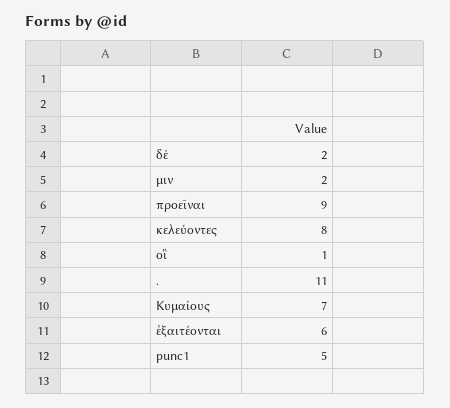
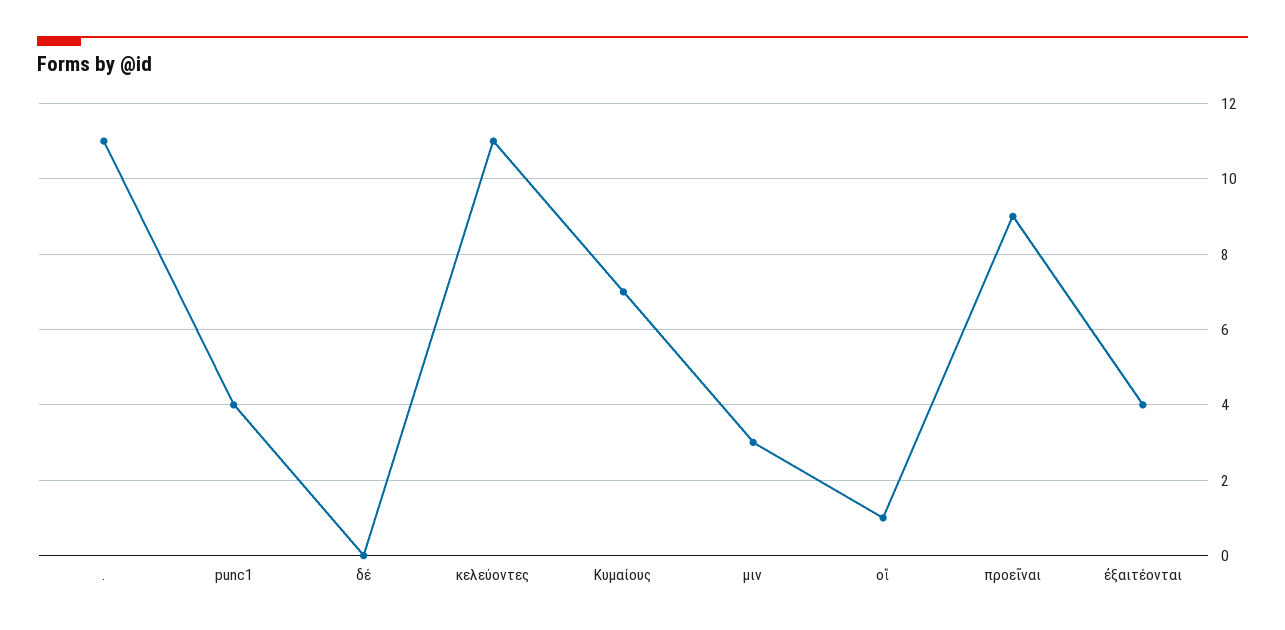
δέ: 2 -> 0
μιν: 2 -> 3
κελεύοντες: 8 -> 11
ἐξαιτέονται: 6 -> 4
punc1: 5 -> 4

